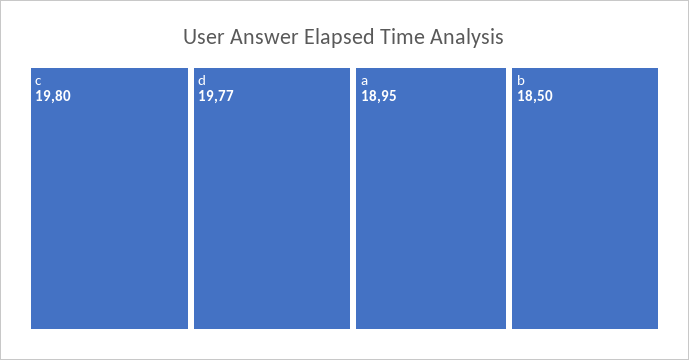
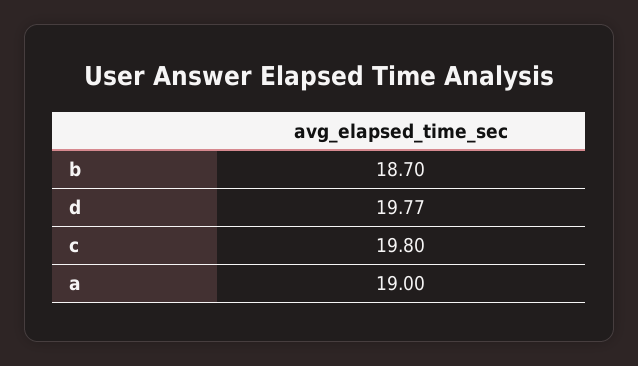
a: 18.95 -> 19
b: 18.5 -> 18.7

